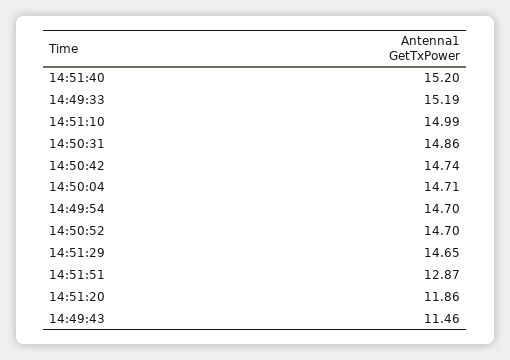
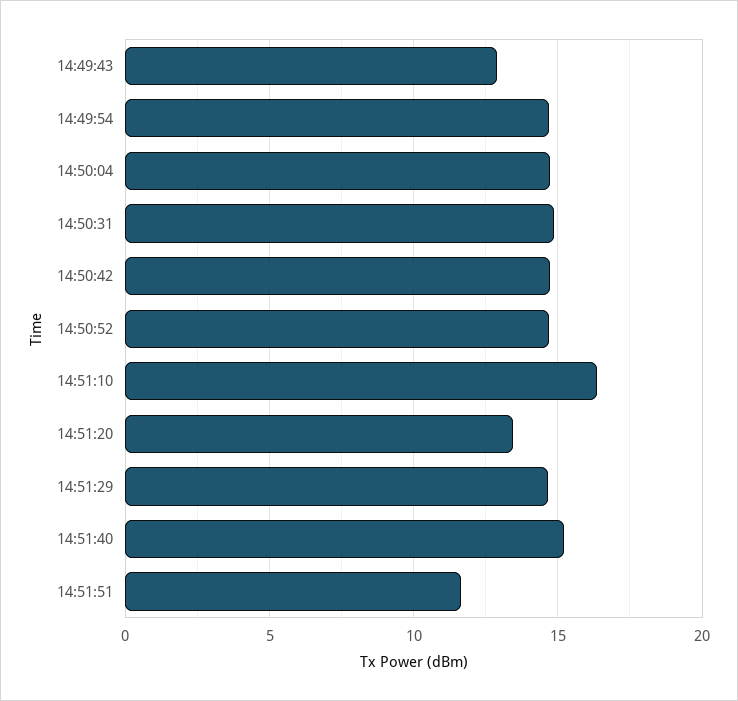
14:49:33: 15.19 -> none
14:51:10: 14.99 -> 16.5
14:51:51: 12.87 -> 11.5
14:51:20: 11.86 -> 13.5
14:49:43: 11.46 -> 13

